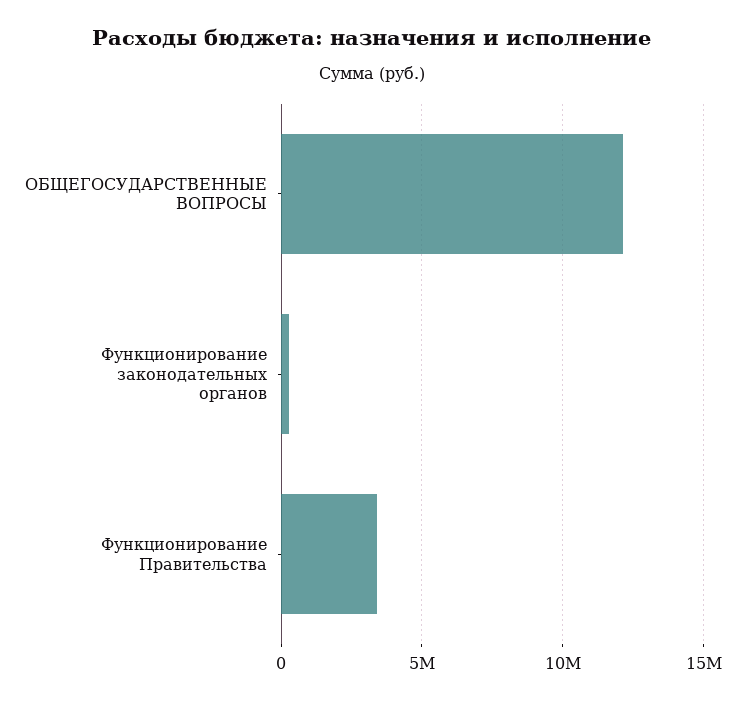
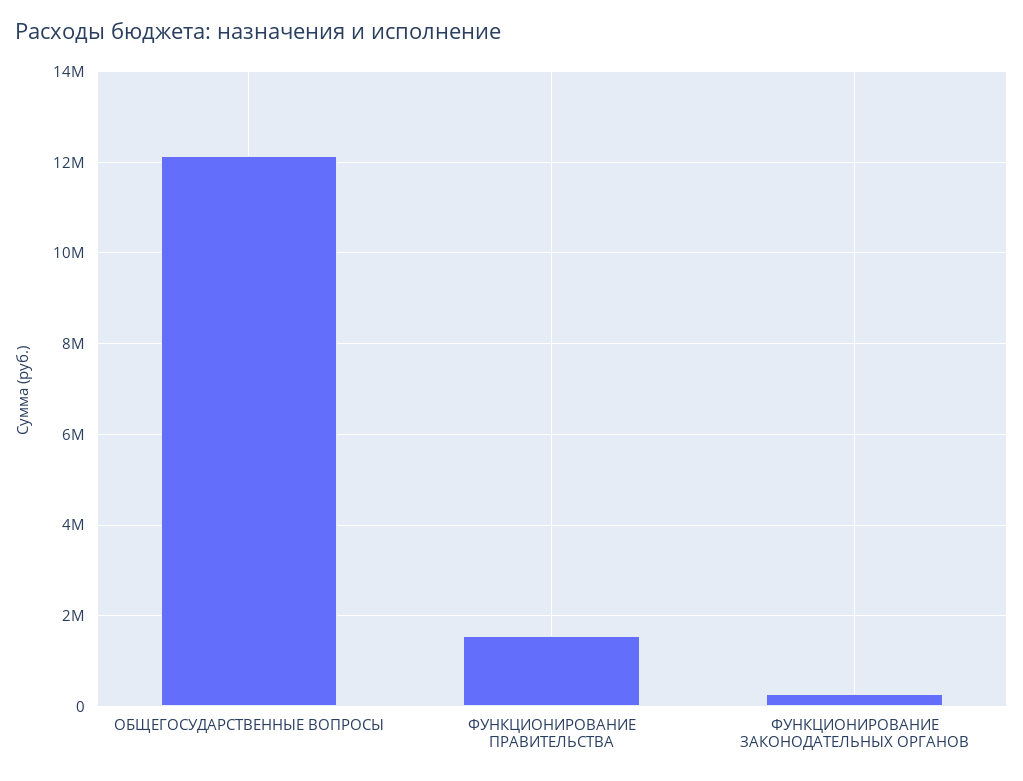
Функционирование Правительства: 3500000 -> 1600000

